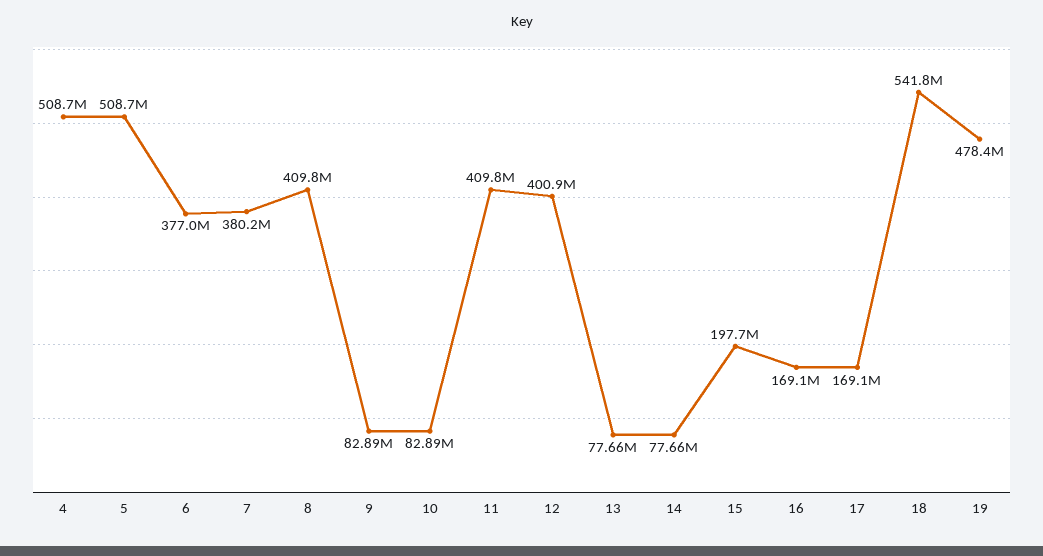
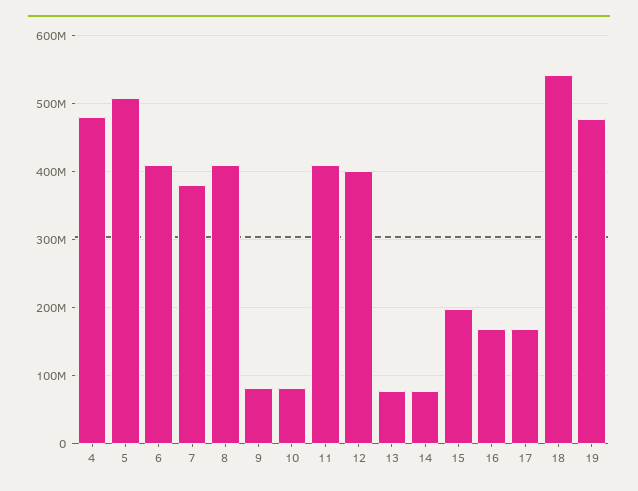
4: 508700000 -> 480000000
6: 377000000 -> 410000000

